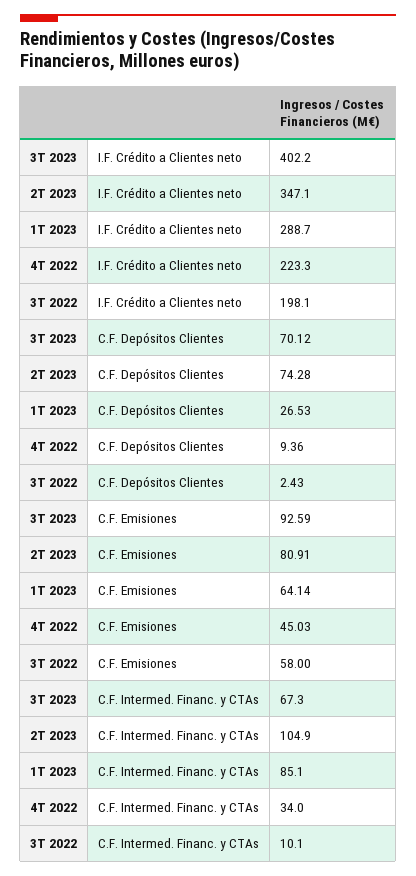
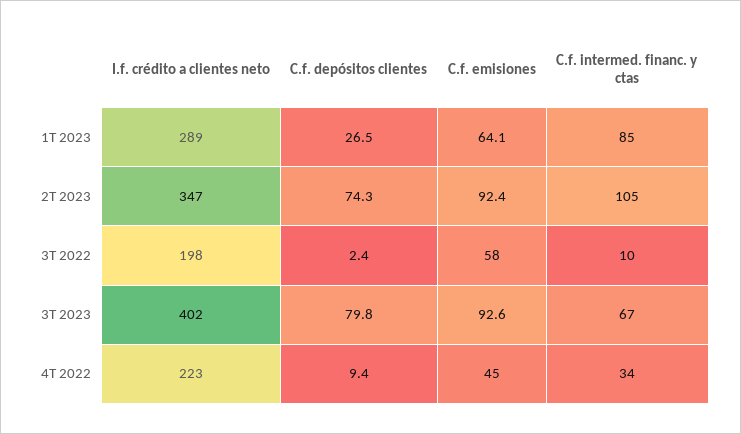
3T 2023, C.F. Depósitos Clientes: 70.12 -> 79.8
2T 2023, C.F. Emisiones: 80.91 -> 92.4

